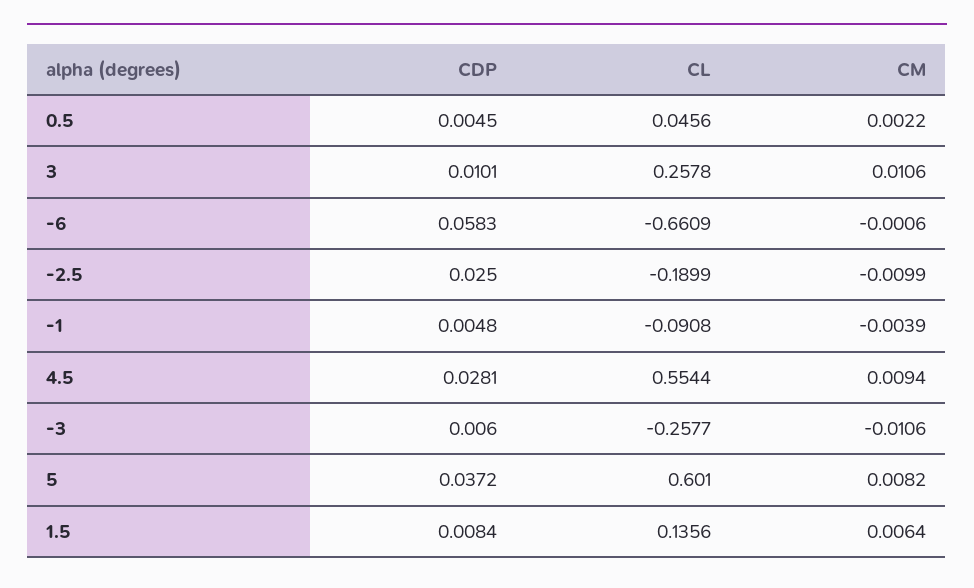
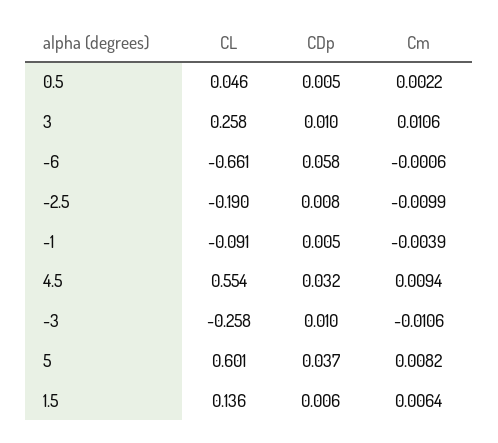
CDP, -2.5: 0.025 -> 0.008
CDP, 4.5: 0.0281 -> 0.032
CDP, -3: 0.006 -> 0.01
CDP, 1.5: 0.0084 -> 0.006

